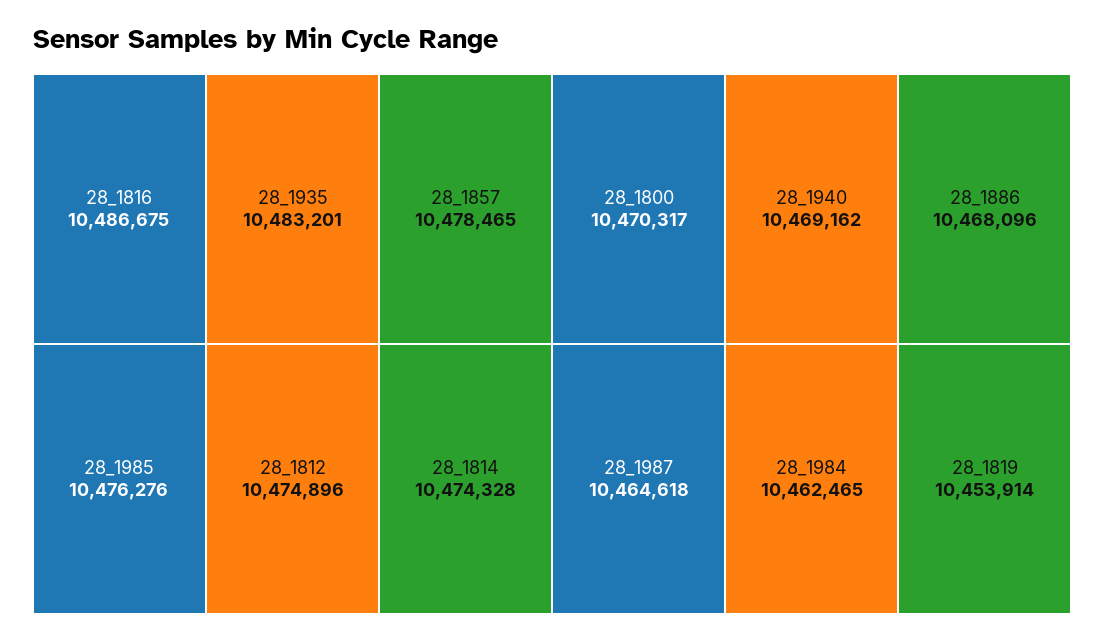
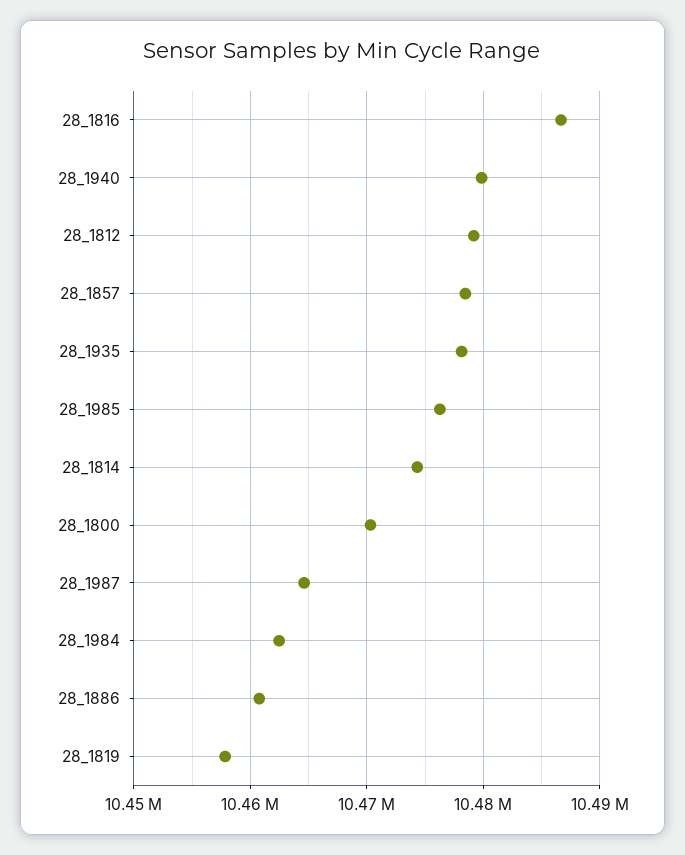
28_1935: 10483201 -> 10478000
28_1812: 10474896 -> 10479000
28_1940: 10469162 -> 10480000
28_1886: 10468096 -> 10461000
28_1819: 10453914 -> 10458000

